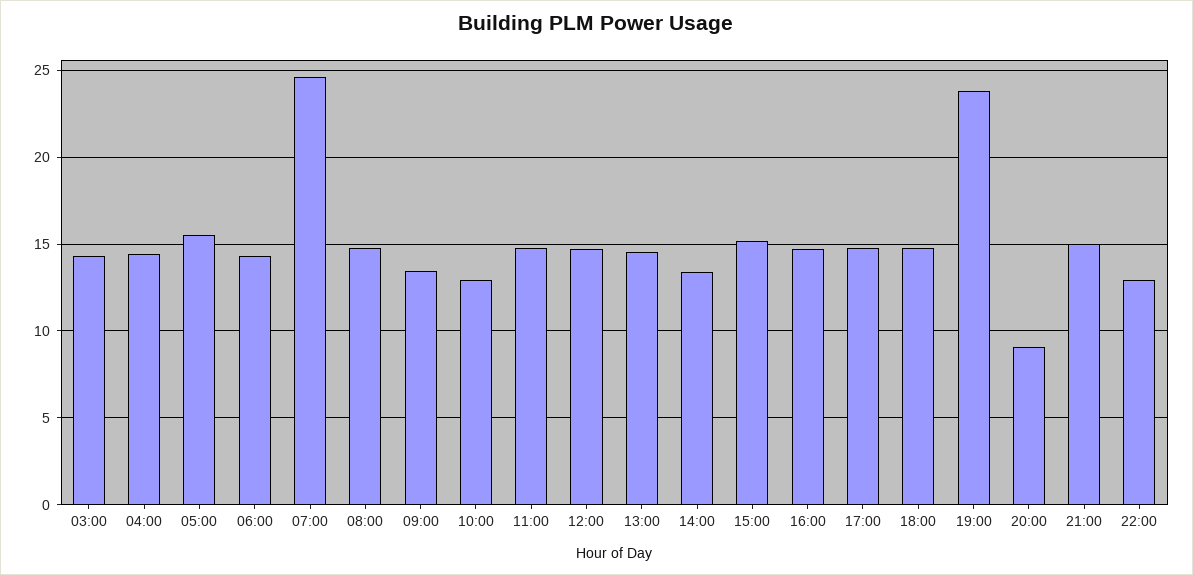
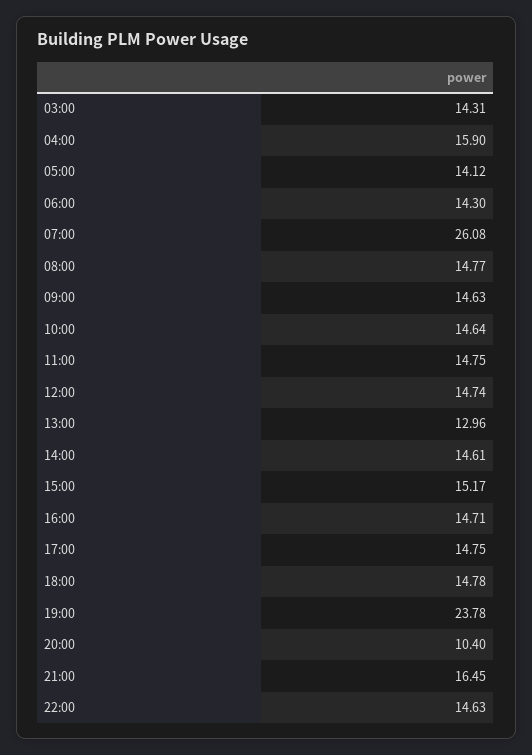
04:00: 14.5 -> 15.9
05:00: 15.5 -> 14.12
07:00: 24.5 -> 26.08
09:00: 13.5 -> 14.63
10:00: 13 -> 14.64
13:00: 14.5 -> 12.96
14:00: 13.5 -> 14.61
20:00: 9 -> 10.4
21:00: 15 -> 16.45
22:00: 13 -> 14.63

